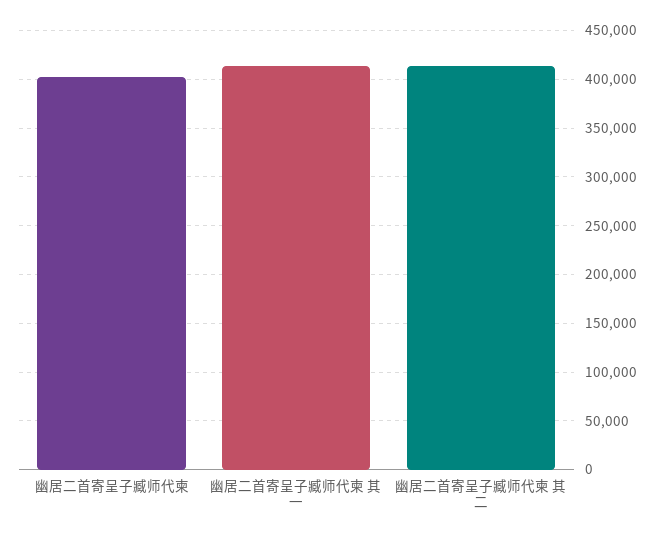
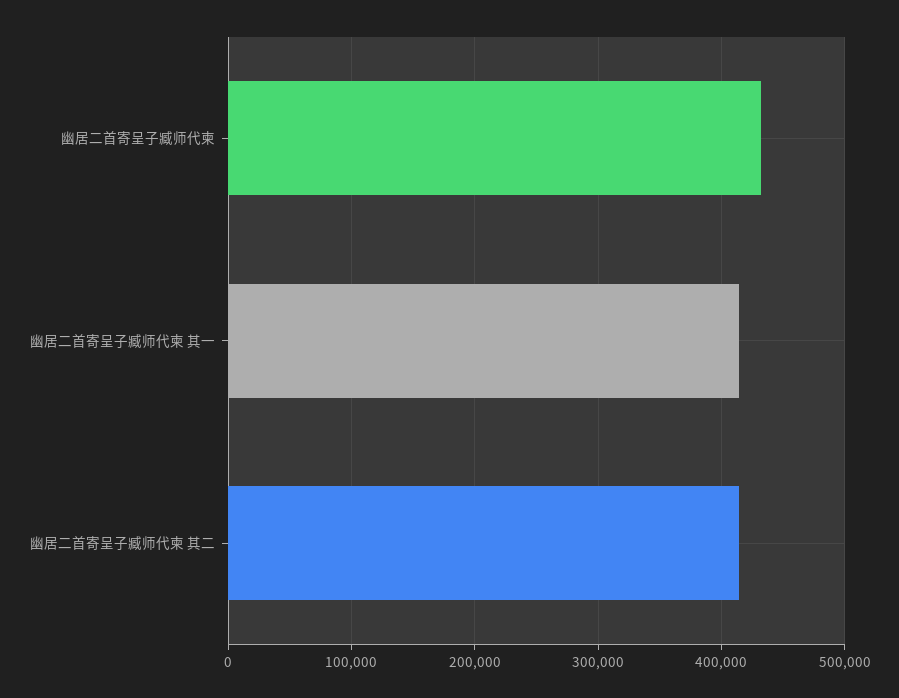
幽居二首寄呈子臧师代柬: 400000 -> 430000

